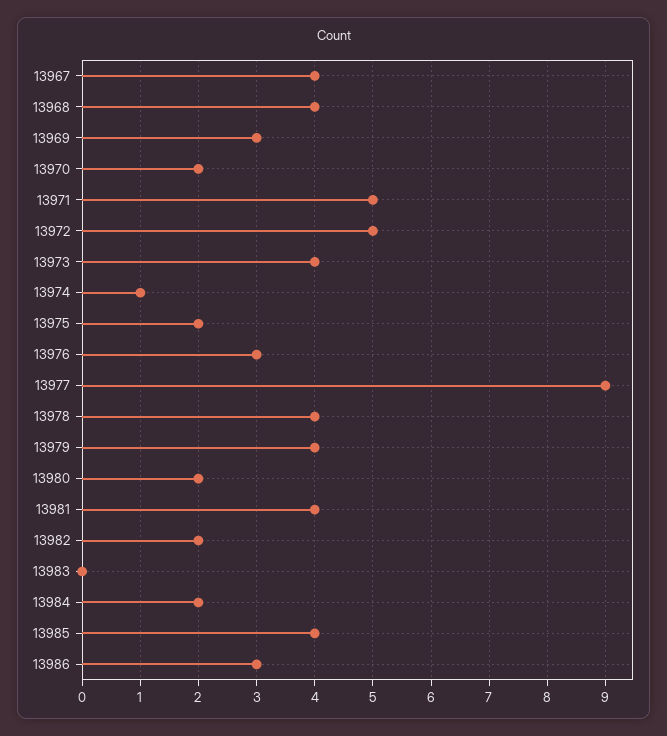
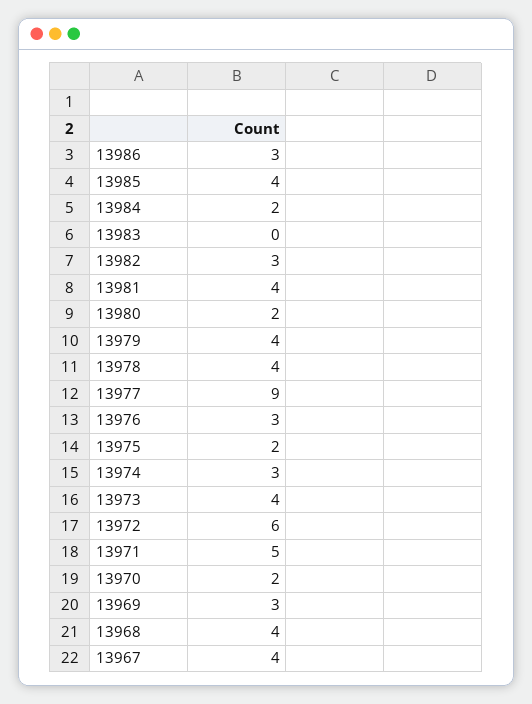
13972: 5 -> 6
13974: 1 -> 3
13982: 2 -> 3

